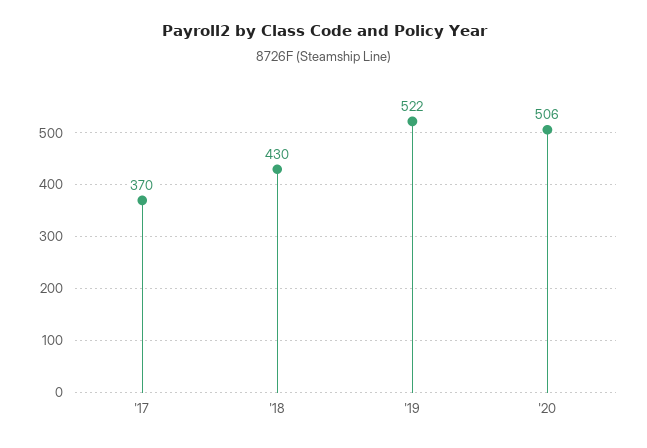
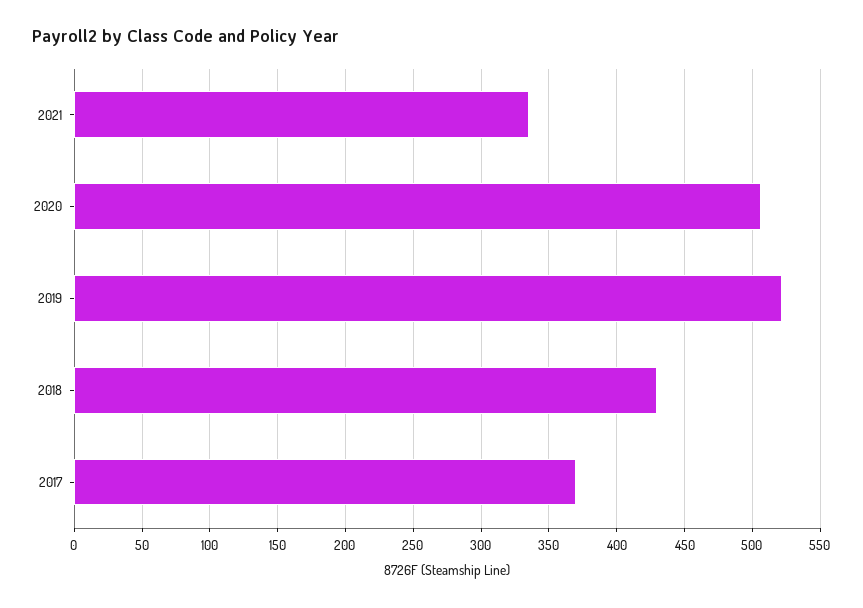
2021: none -> 335

